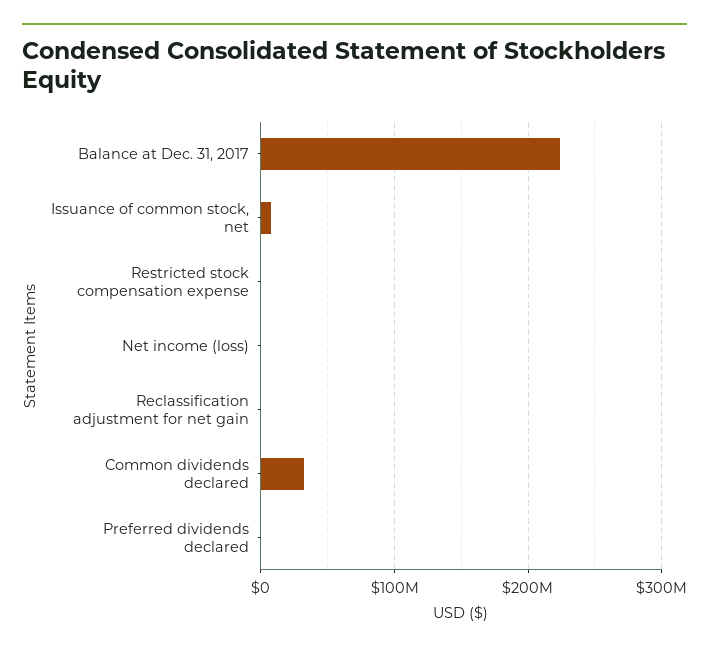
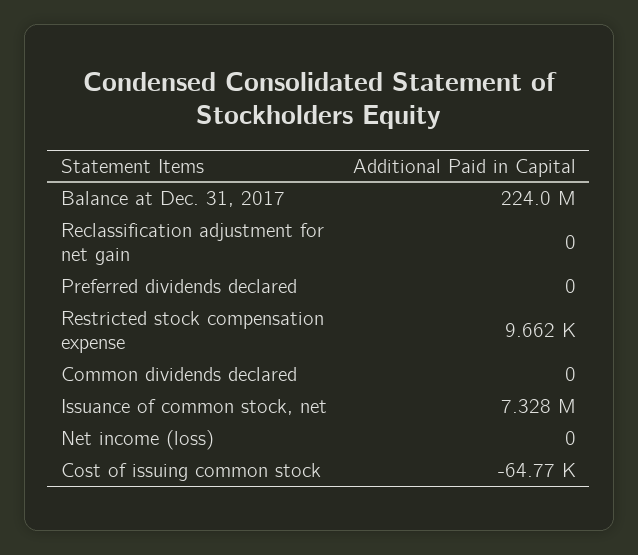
Common dividends declared: 30000000 -> 0
Cost of issuing common stock: none -> -64770

